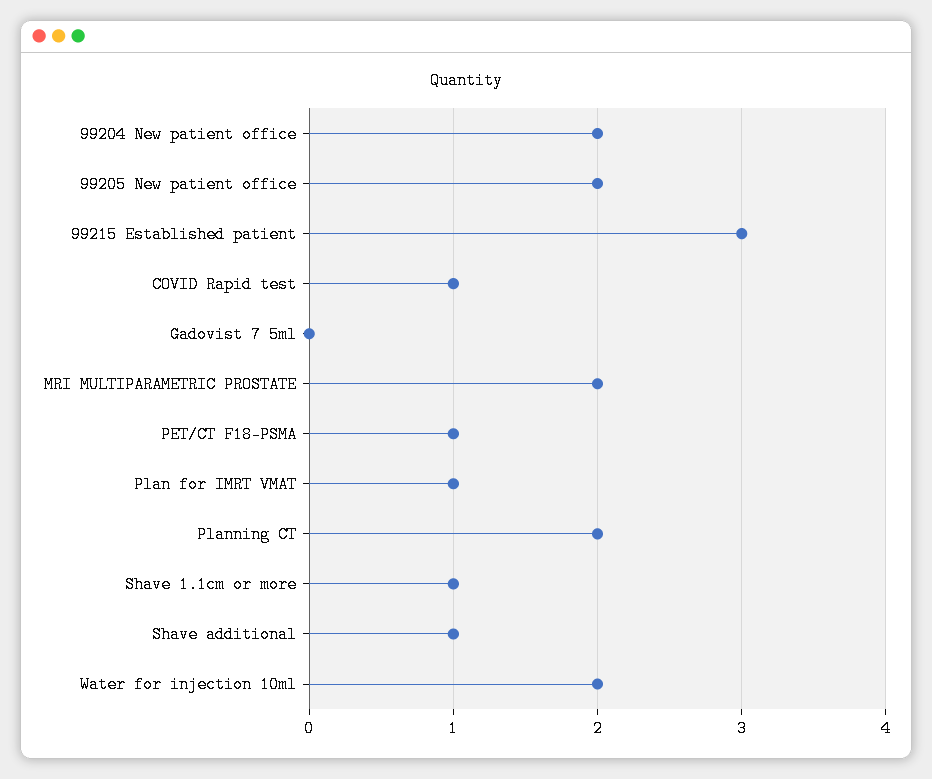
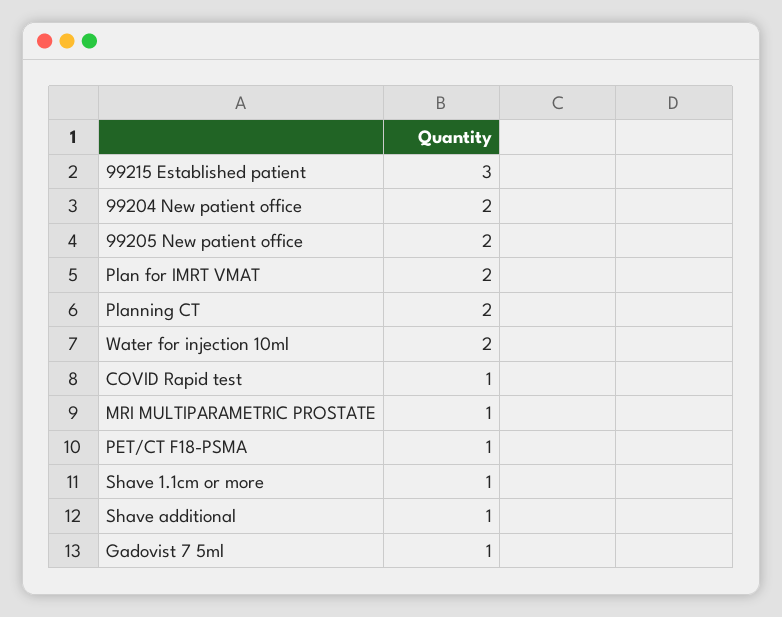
Gadovist 7 5ml: 0 -> 1
MRI MULTIPARAMETRIC PROSTATE: 2 -> 1
Plan for IMRT VMAT: 1 -> 2

